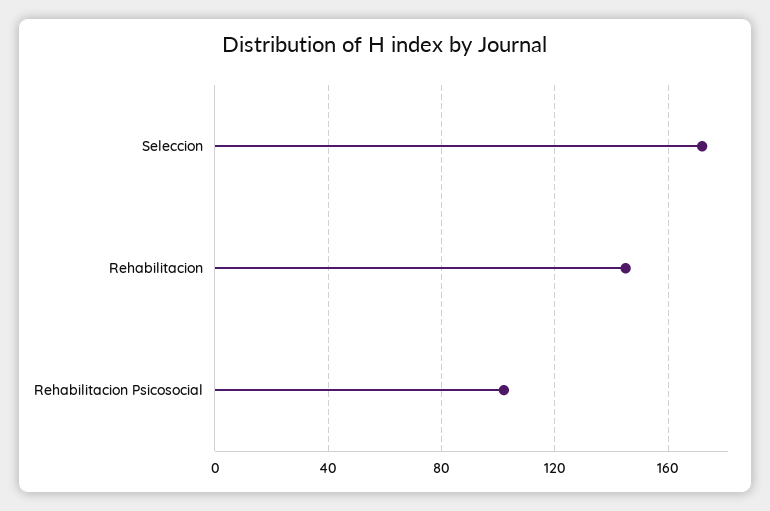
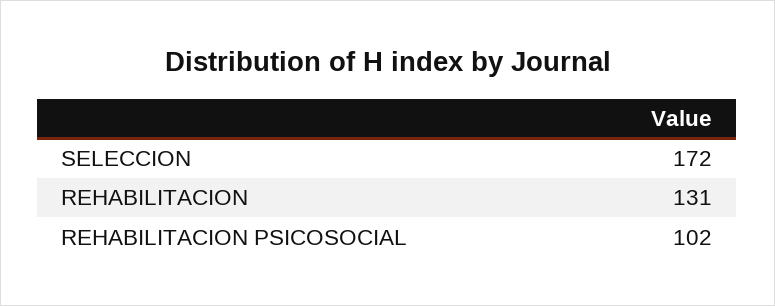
Rehabilitacion: 145 -> 131

